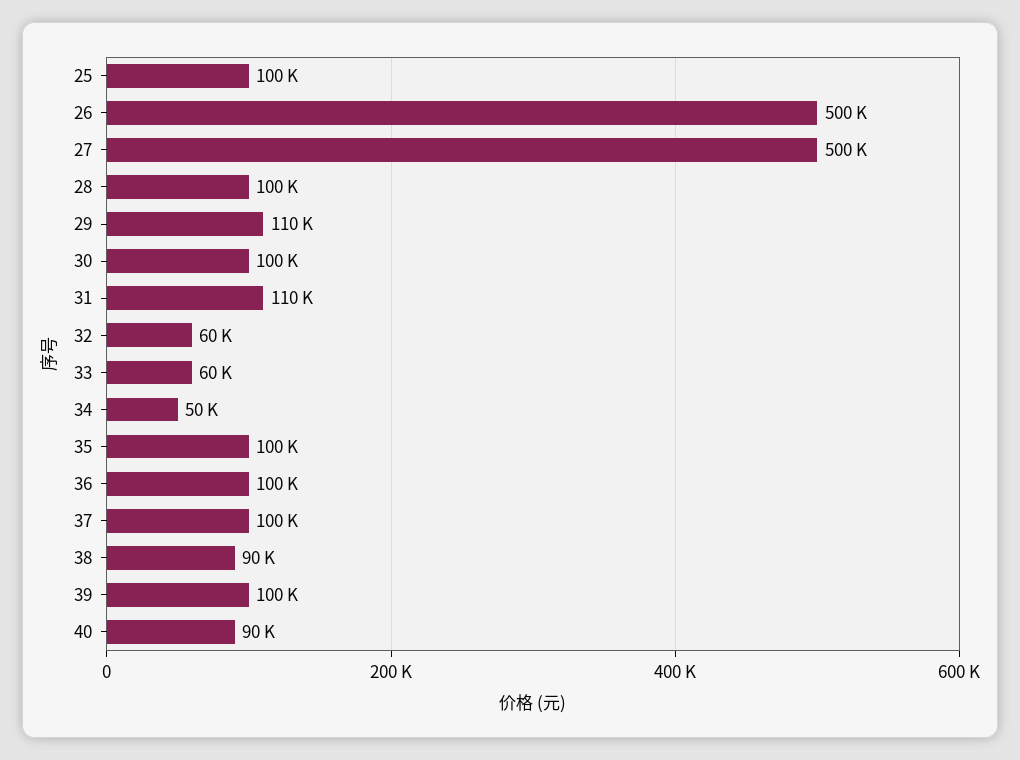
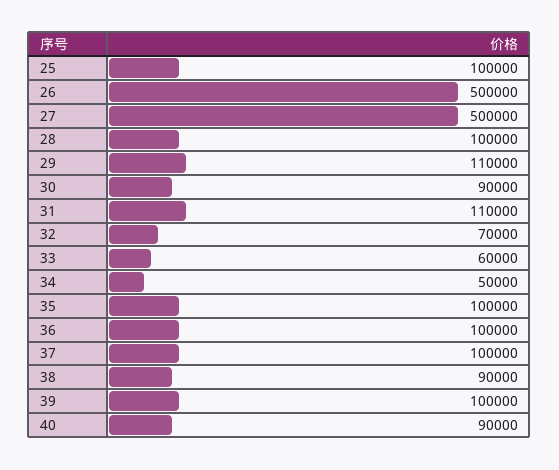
30: 100000 -> 90000
32: 60000 -> 70000

